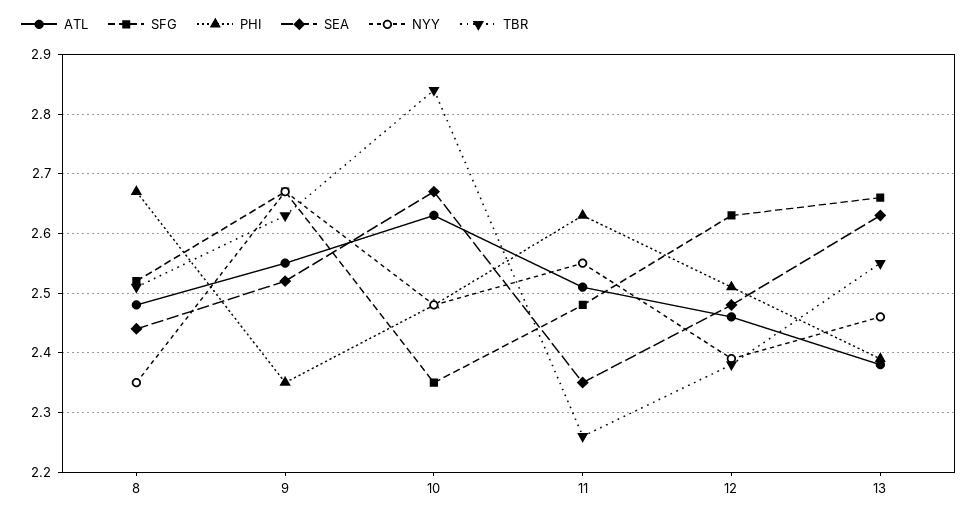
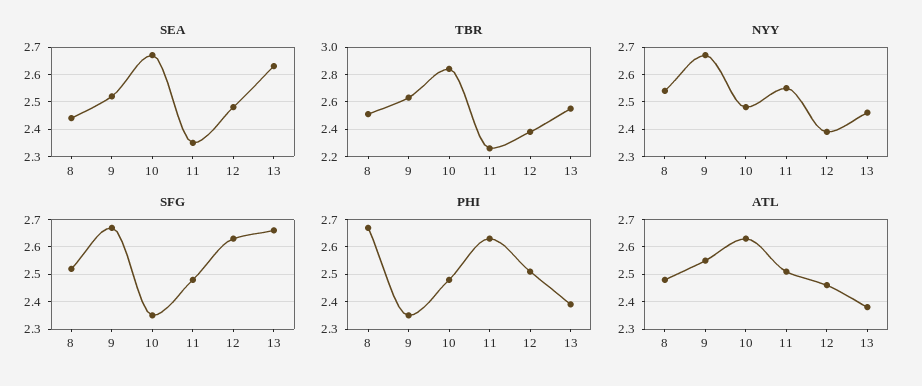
NYY, 8: 2.35 -> 2.55

